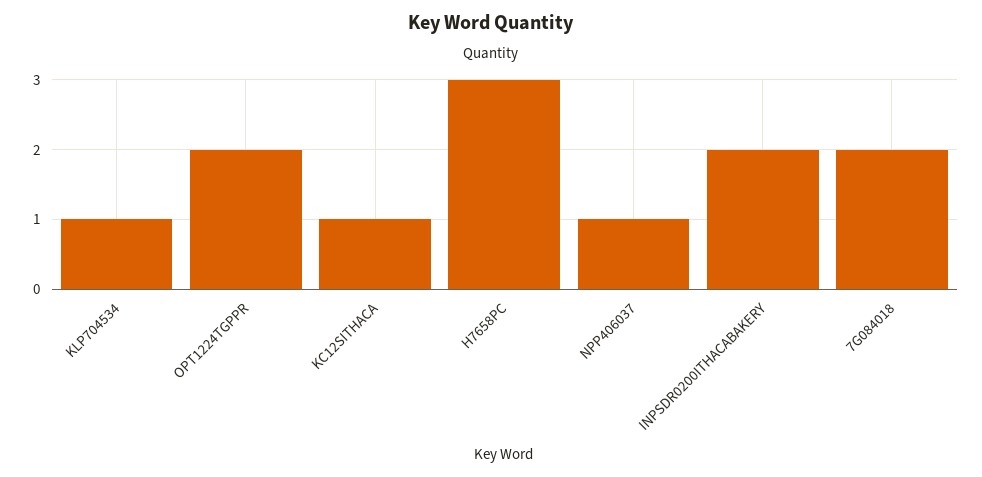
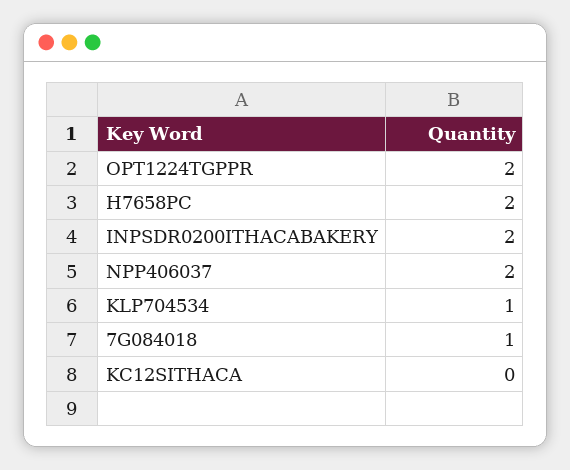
KC12SITHACA: 1 -> 0
H7658PC: 3 -> 2
NPP406037: 1 -> 2
7G084018: 2 -> 1

